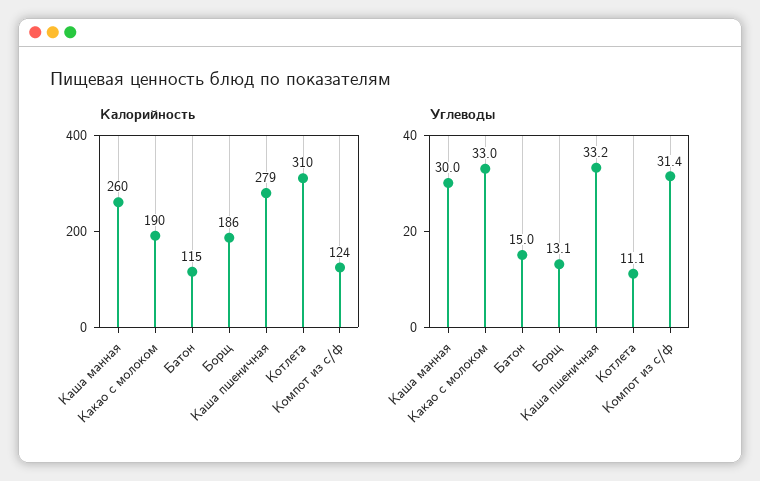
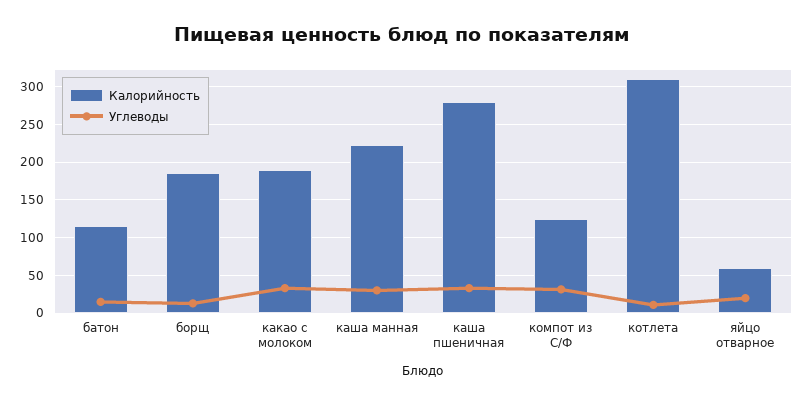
Калорийность, Каша манная: 260 -> 220
Калорийность, яйцо отварное: none -> 60
Углеводы, яйцо отварное: none -> 20

